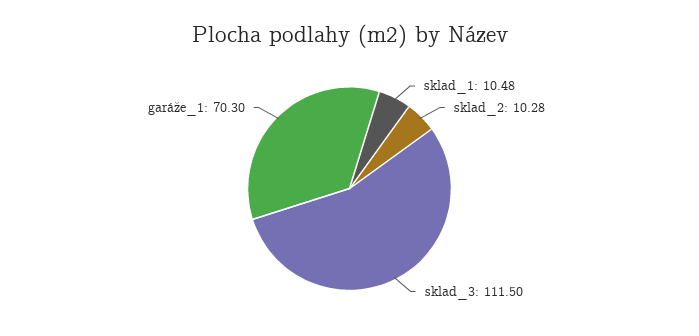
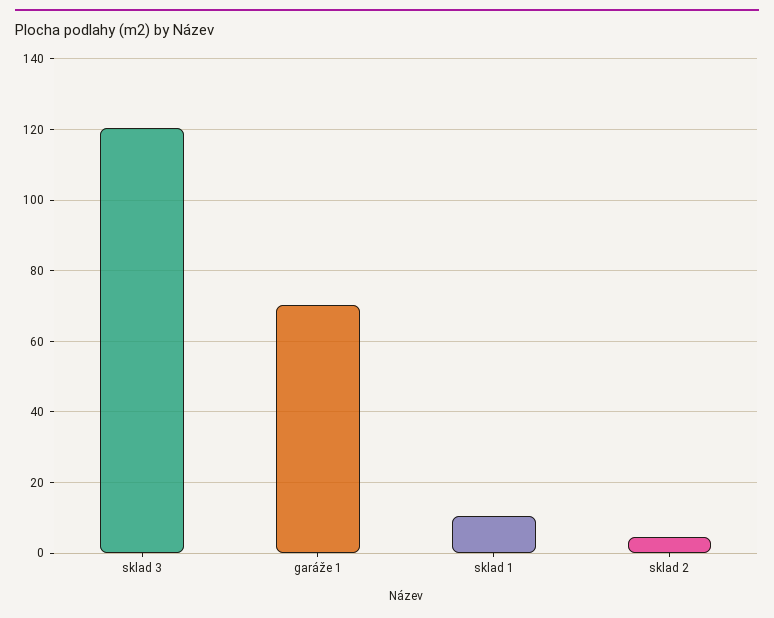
sklad_2: 10.28 -> 4
sklad_3: 111.5 -> 120

